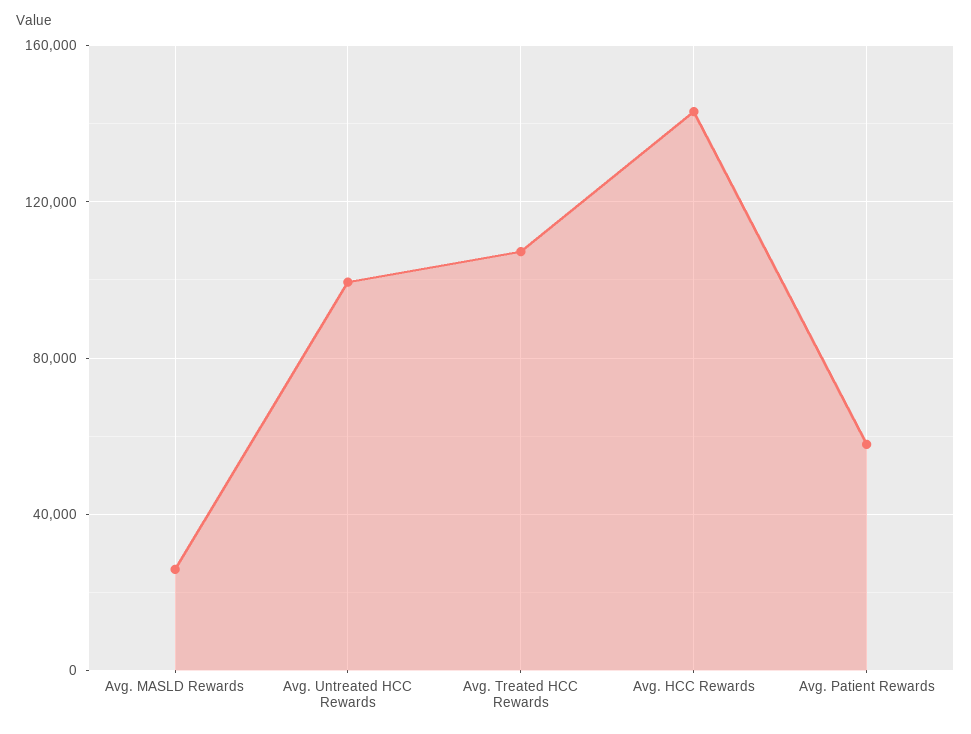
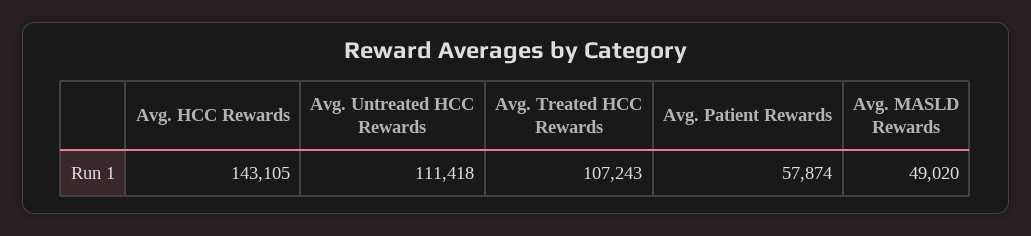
Avg. MASLD Rewards: 25000 -> 49020
Avg. Untreated HCC Rewards: 100000 -> 111418

